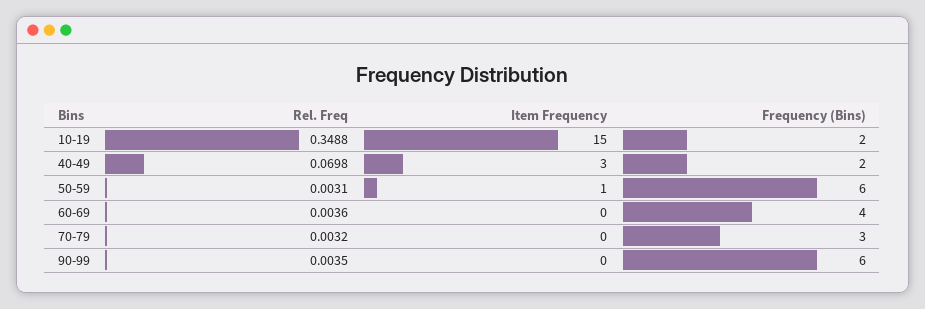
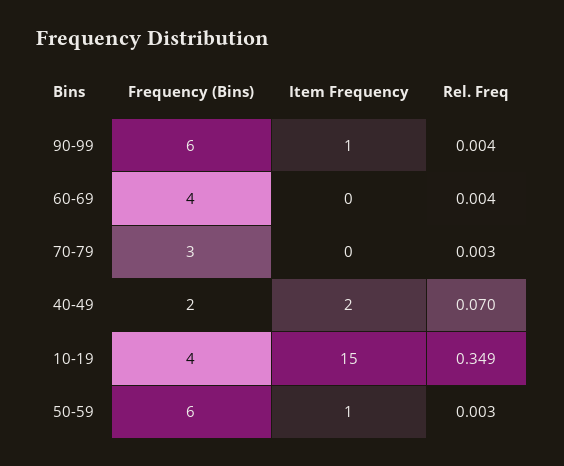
Frequency (Bins), 10-19: 2 -> 4
Item Frequency, 40-49: 3 -> 2
Item Frequency, 90-99: 0 -> 1

